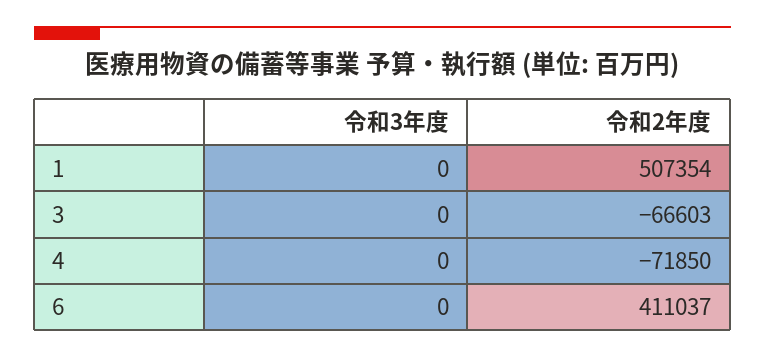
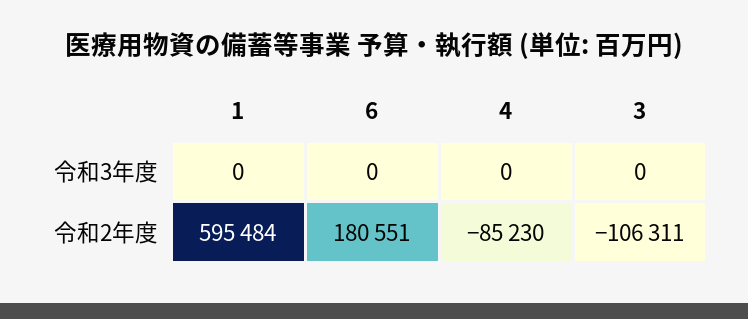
令和2年度, 1: 507354 -> 595484
令和2年度, 3: -66603 -> -106311
令和2年度, 4: -71850 -> -85230
令和2年度, 6: 411037 -> 180551

